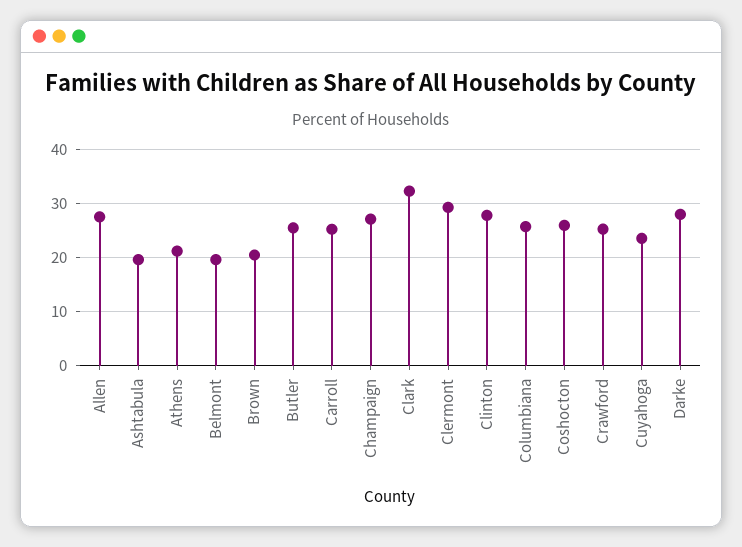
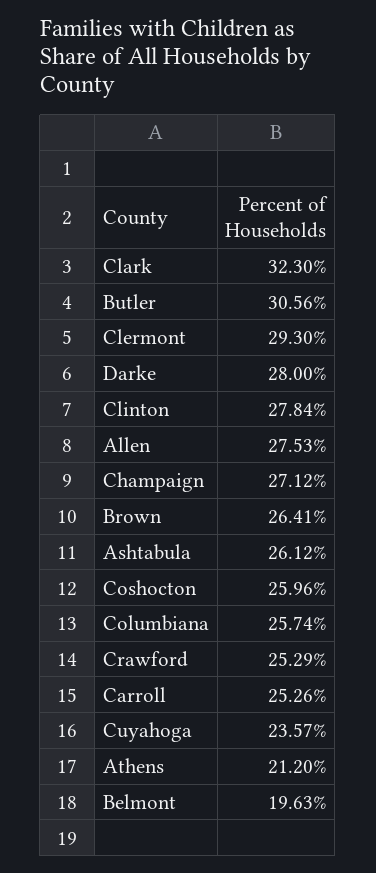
Ashtabula: 20 -> 26.12
Brown: 20 -> 26.41
Butler: 26 -> 30.56

